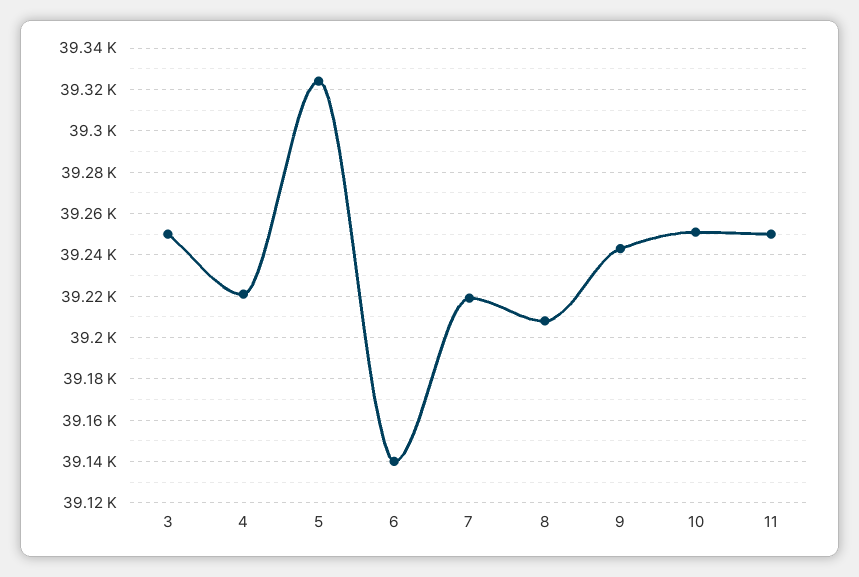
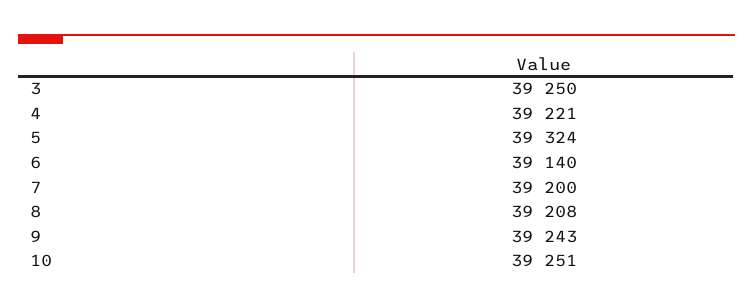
7: 39220 -> 39200
11: 39250 -> none

